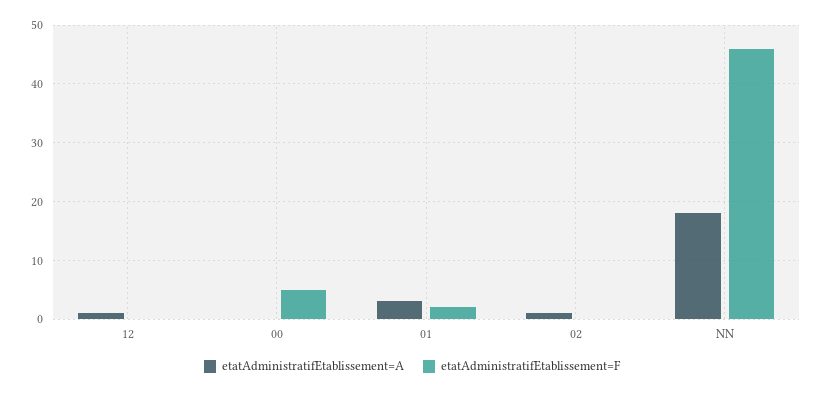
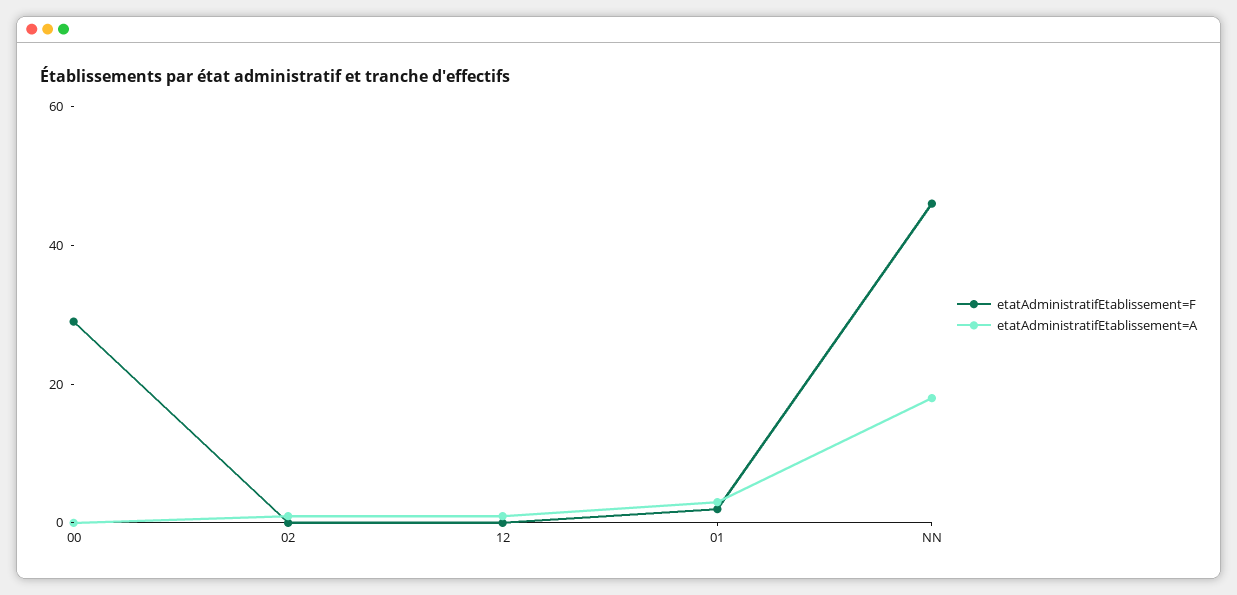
etatAdministratifEtablissement=F, 00: 5 -> 30

